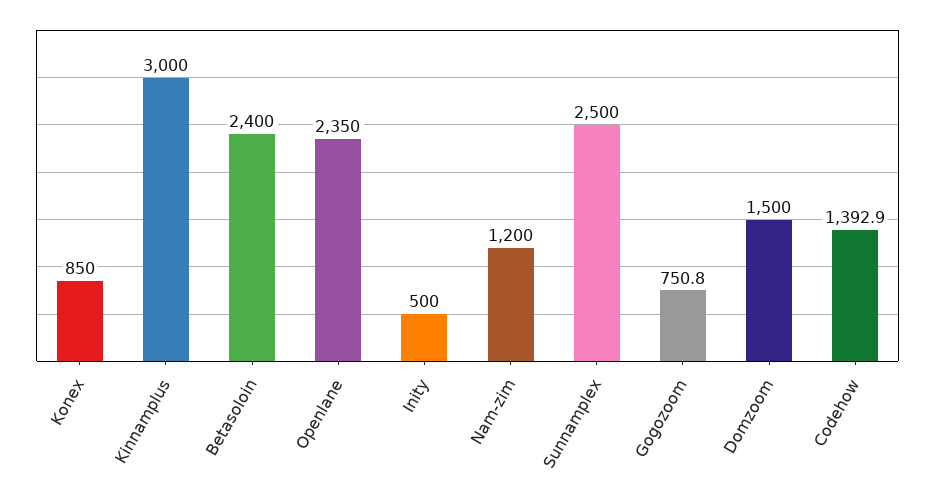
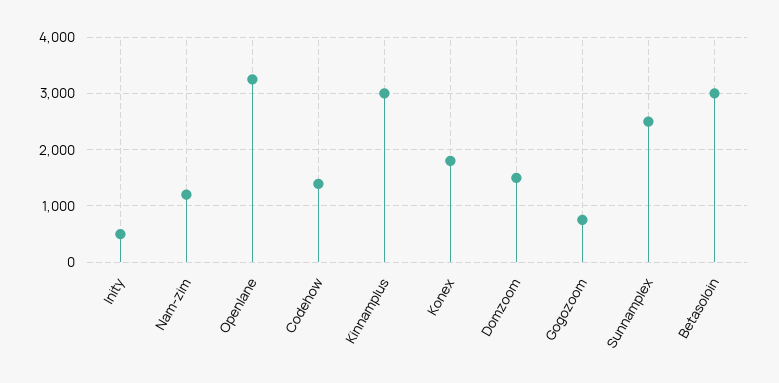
Konex: 850 -> 1800
Betasoloin: 2400 -> 3000
Openlane: 2350 -> 3200

